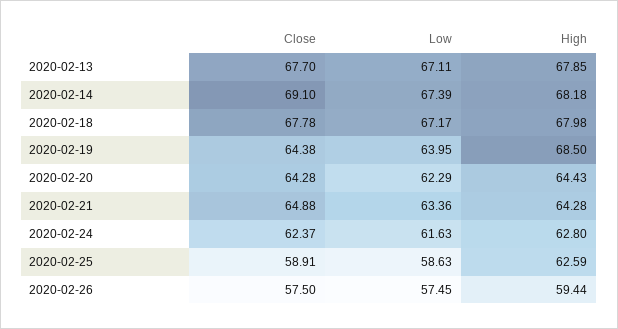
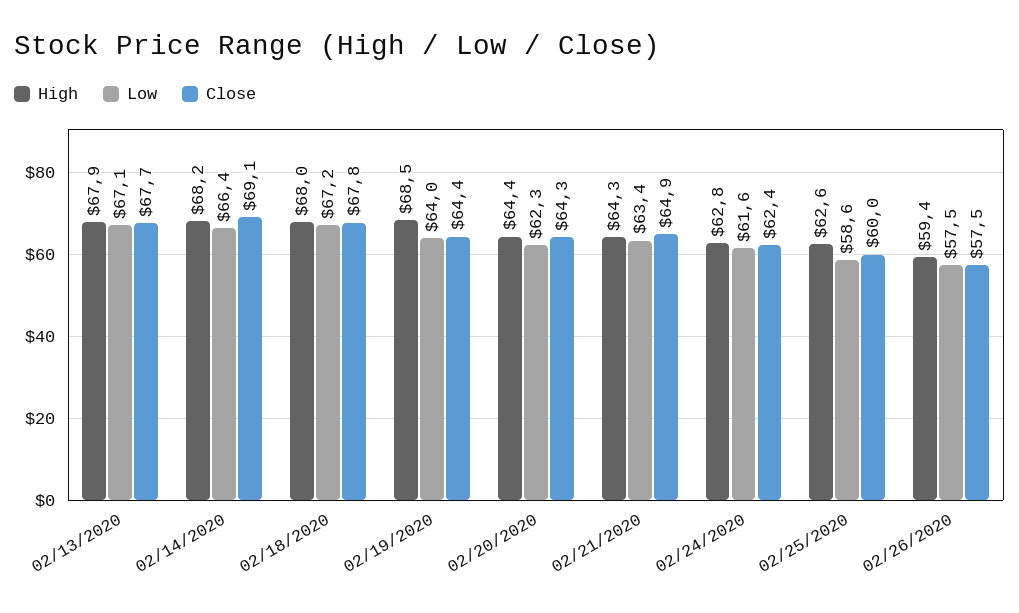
Low, 2020-02-14: 67.39 -> 66.4
Close, 2020-02-25: 58.91 -> 60

